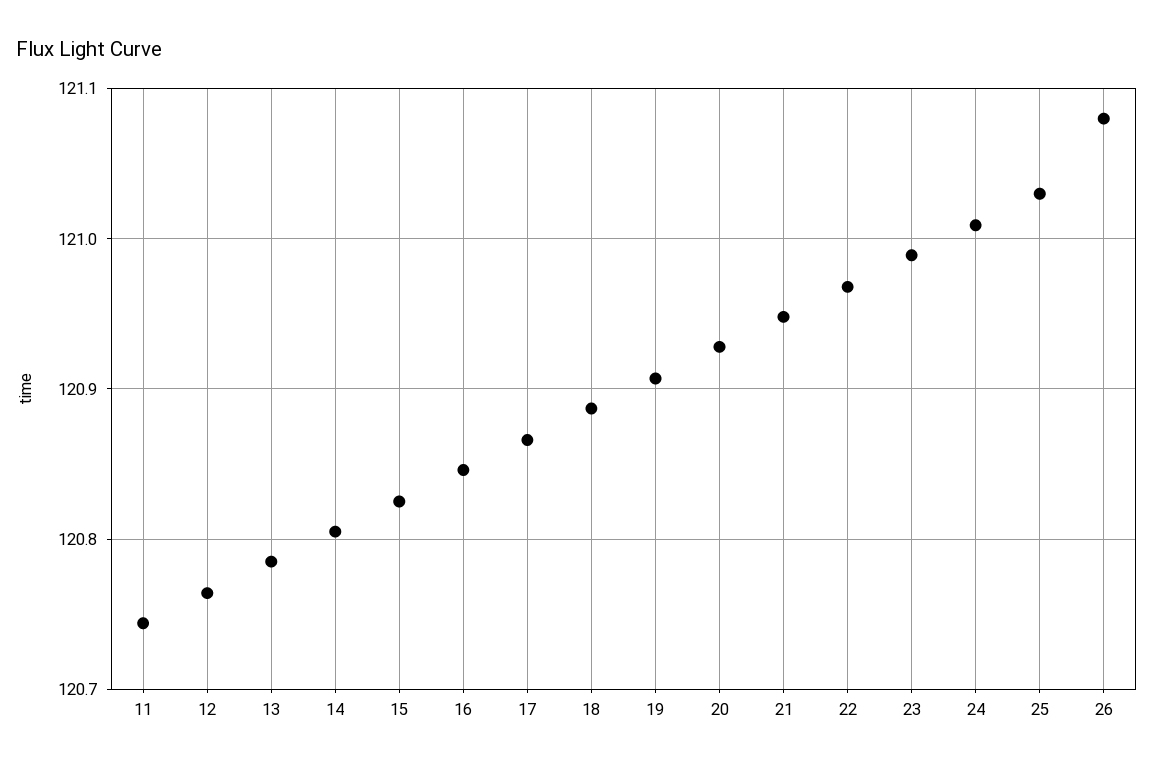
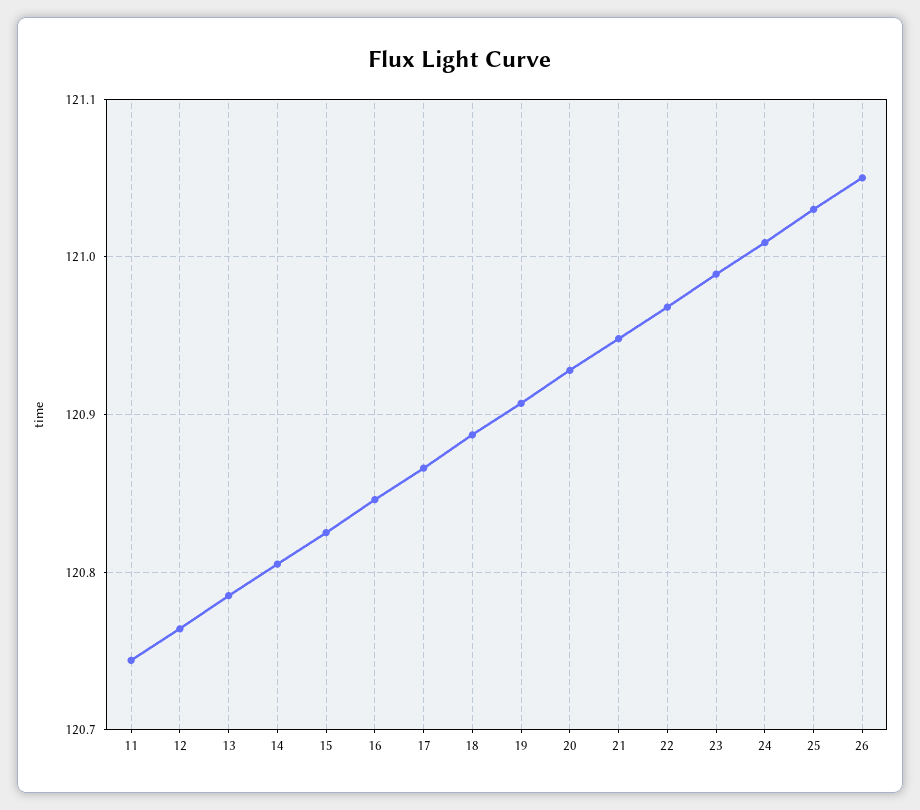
26: 121.08 -> 121.05

